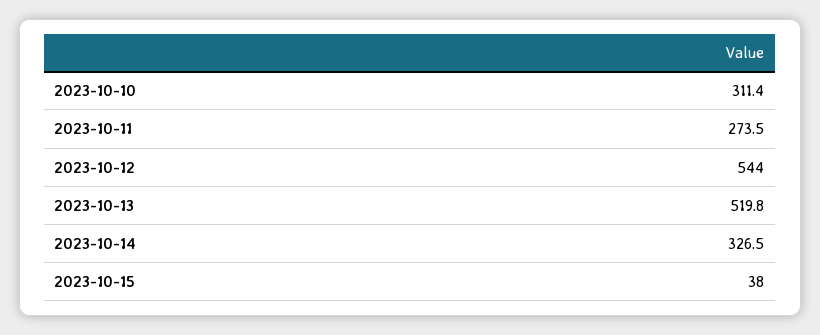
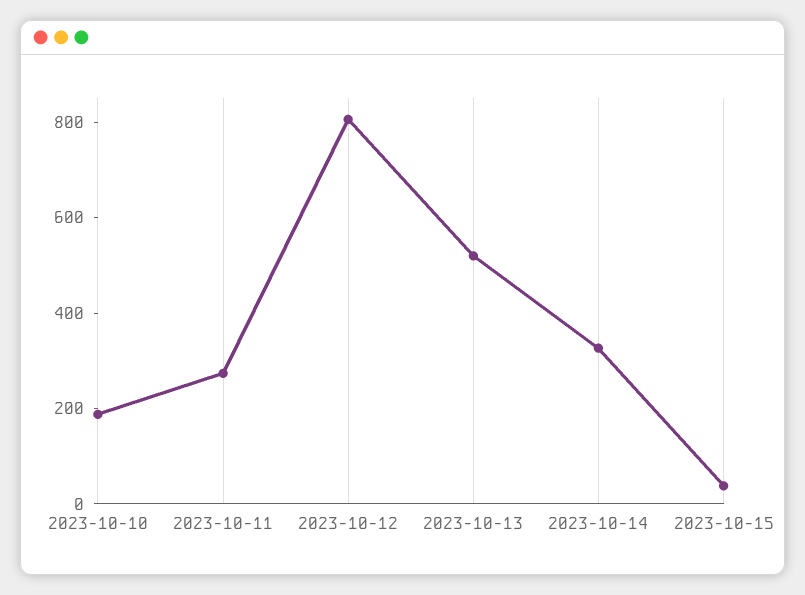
2023-10-10: 311.4 -> 200
2023-10-12: 544 -> 800

